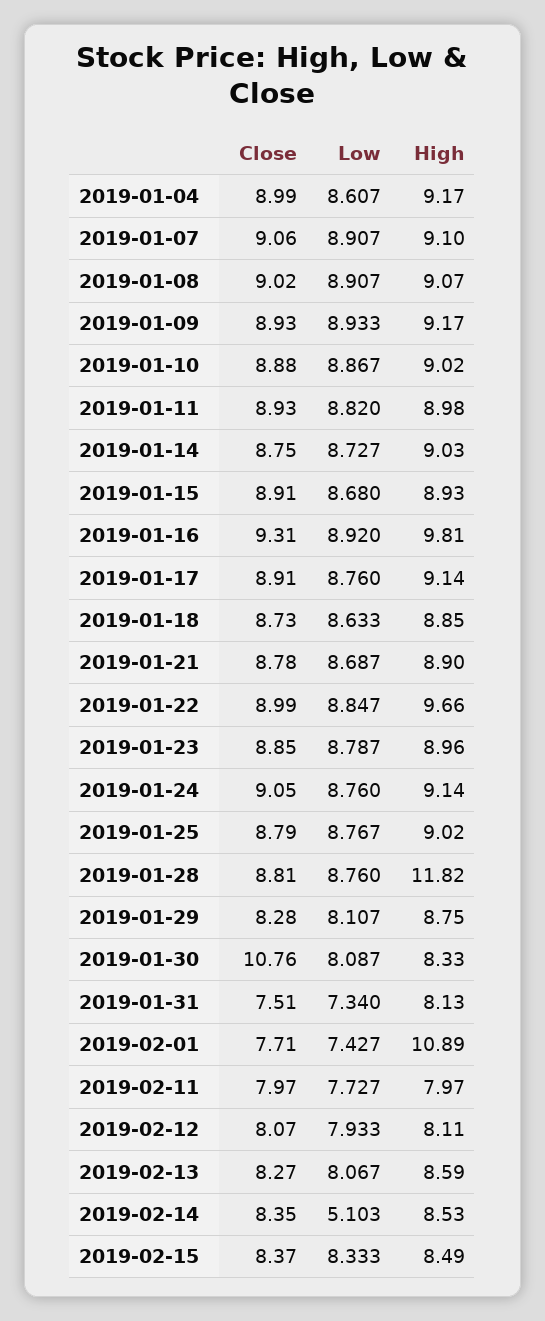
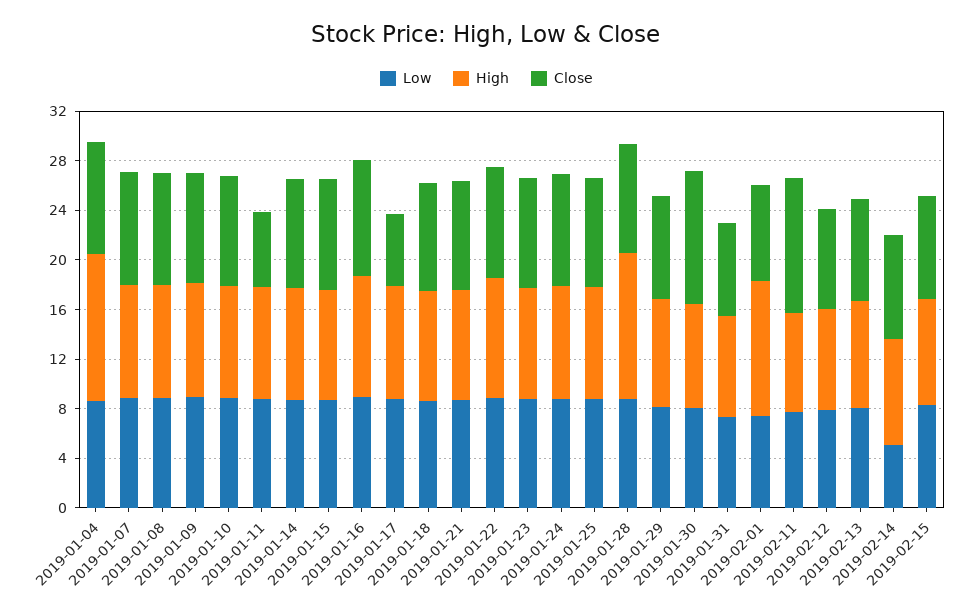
High, 2019-01-04: 9.17 -> 12
Close, 2019-01-11: 8.93 -> 6
Close, 2019-01-17: 8.91 -> 6
Close, 2019-02-11: 7.97 -> 11

